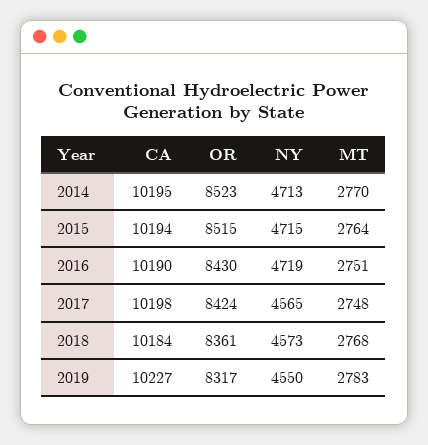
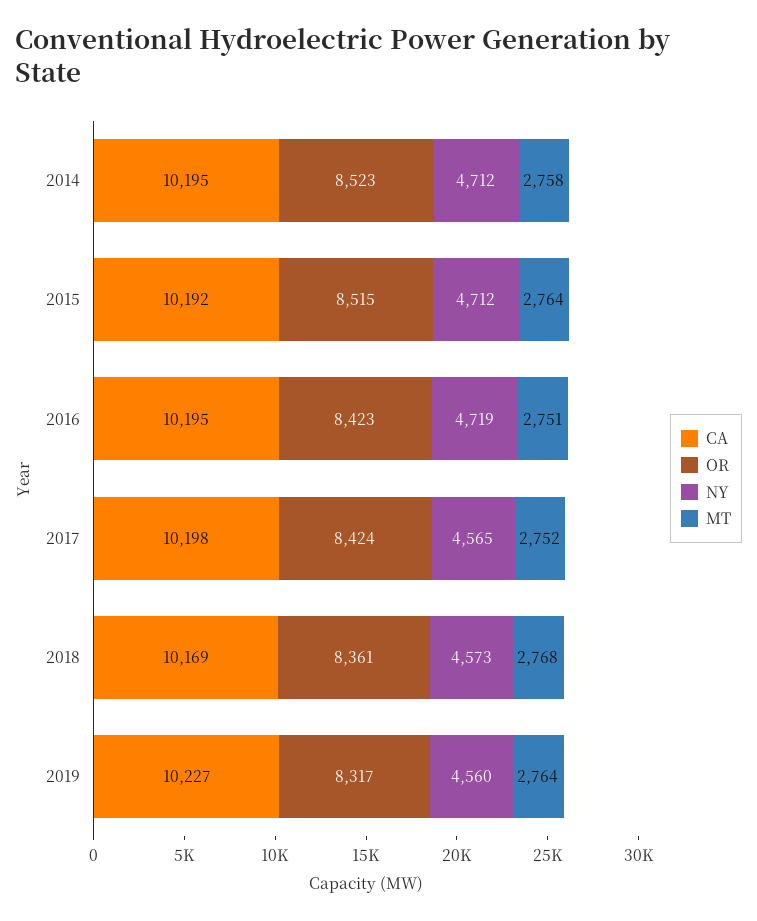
NY, 2014: 4713 -> 4712
MT, 2014: 2770 -> 2758
CA, 2015: 10194 -> 10192
NY, 2015: 4715 -> 4712
CA, 2016: 10190 -> 10195
OR, 2016: 8430 -> 8423
MT, 2017: 2748 -> 2752
CA, 2018: 10184 -> 10169
NY, 2019: 4550 -> 4560
MT, 2019: 2783 -> 2764

